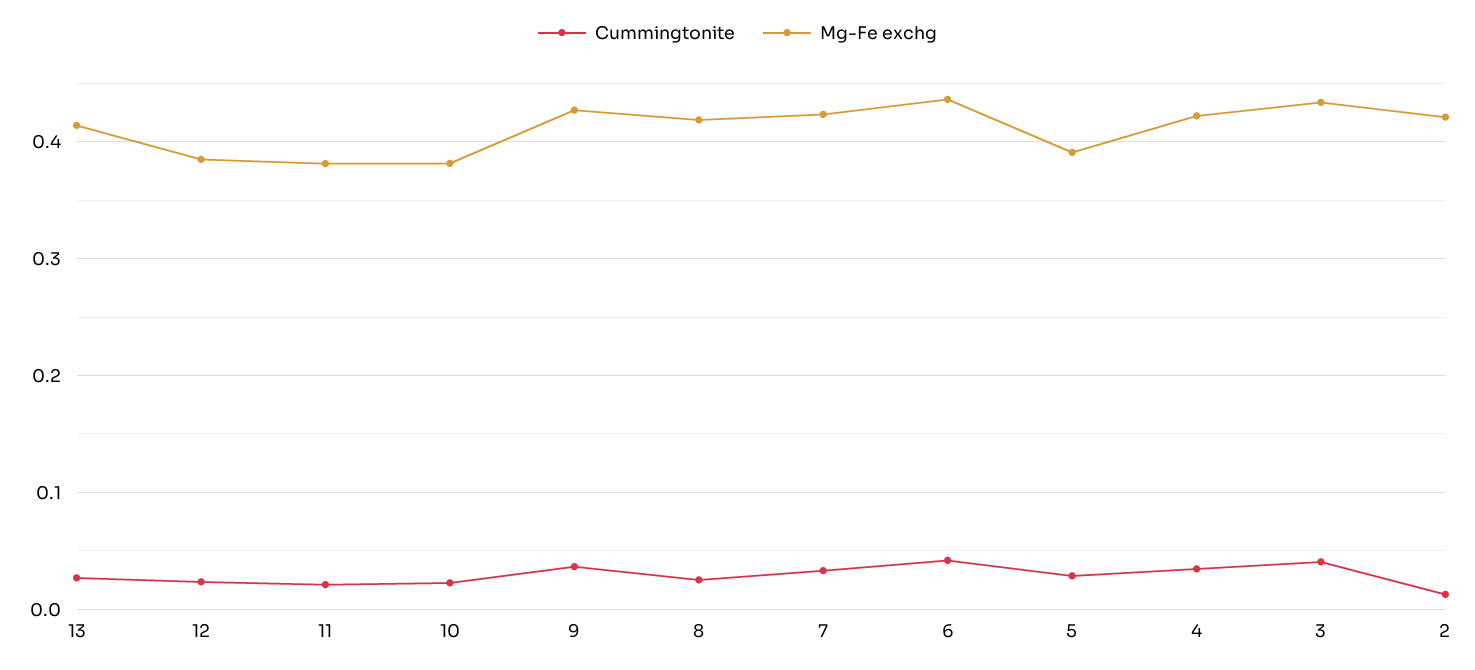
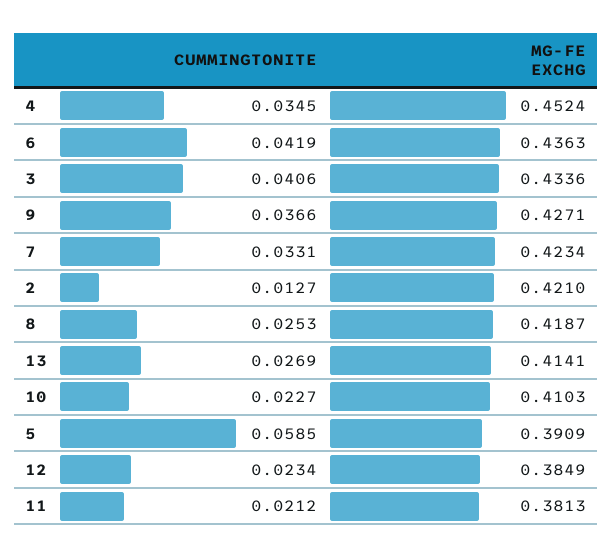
Mg-Fe exchg, 10: 0.38 -> 0.4103
Cummingtonite, 5: 0.03 -> 0.0585
Mg-Fe exchg, 4: 0.42 -> 0.4524

